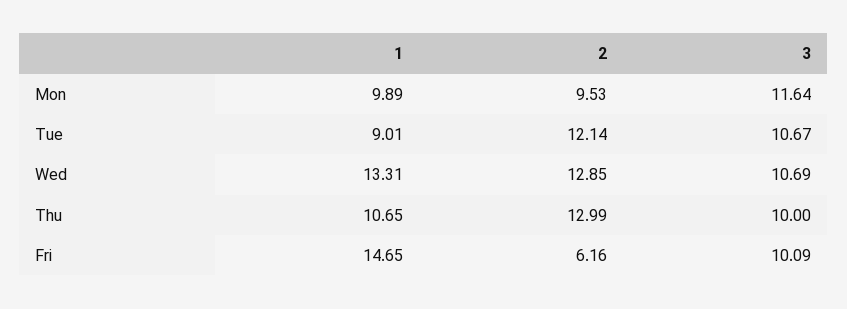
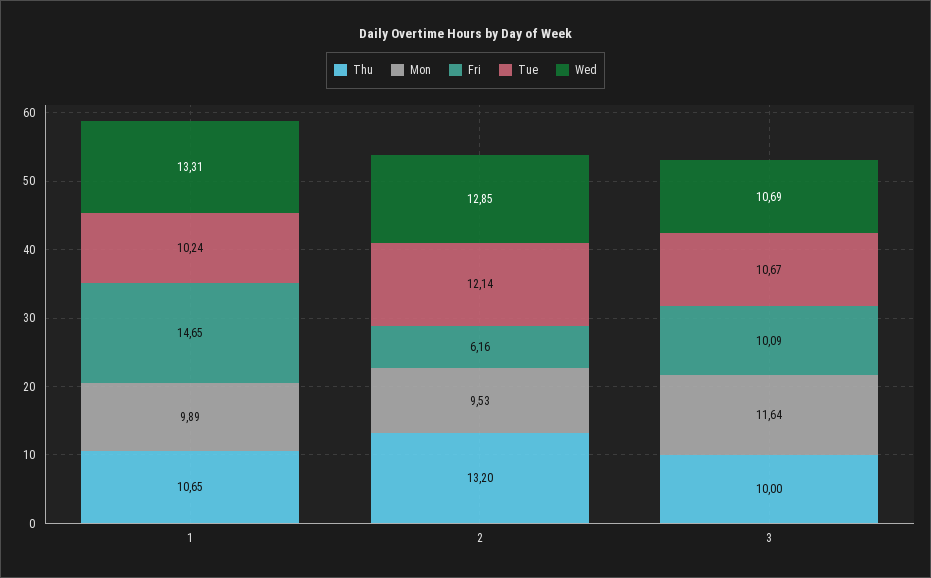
Tue, 1: 9.01 -> 10.24
Thu, 2: 12.99 -> 13.2

